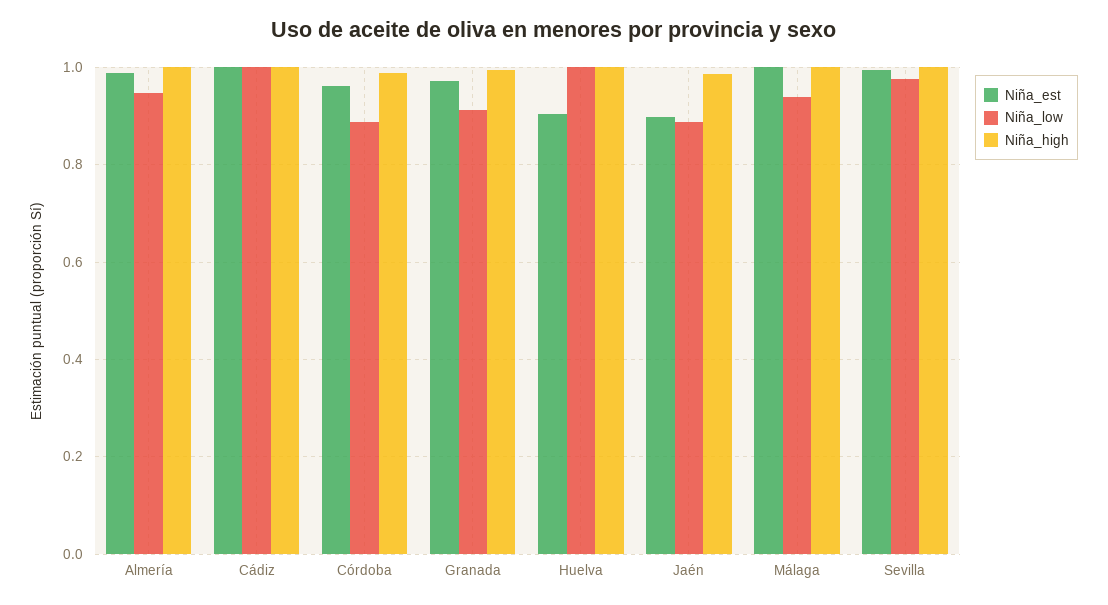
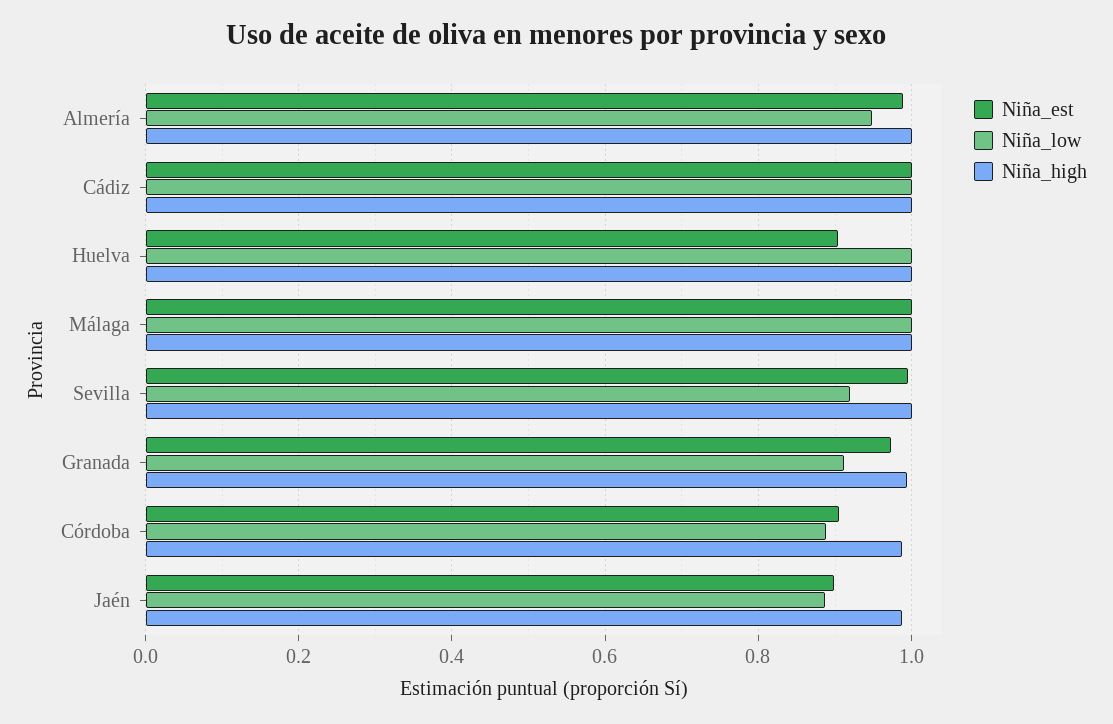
Niña_est, Córdoba: 0.96 -> 0.9
Niña_low, Málaga: 0.94 -> 1
Niña_low, Sevilla: 0.98 -> 0.92

